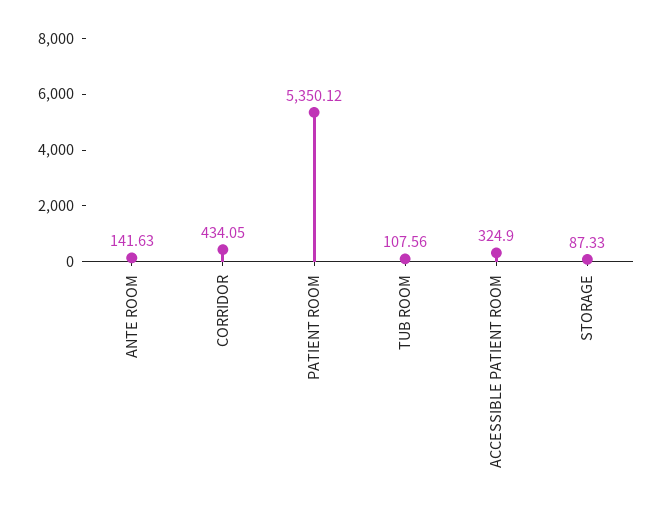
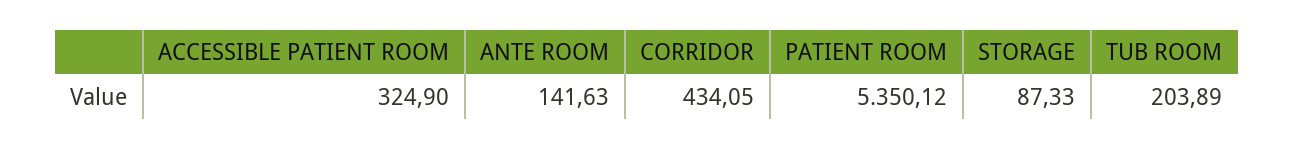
TUB ROOM: 107.56 -> 203.89

